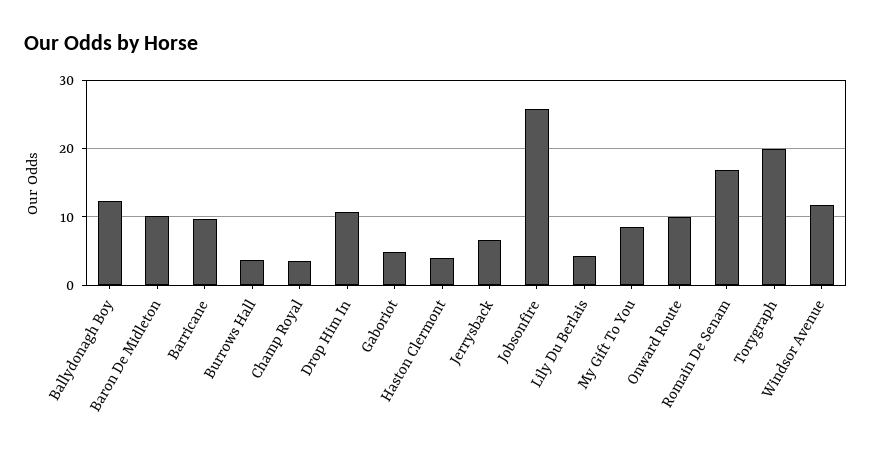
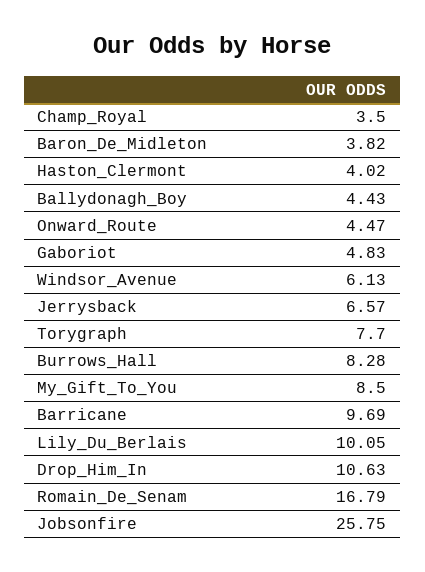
Ballydonagh Boy: 12 -> 4.43
Baron De Midleton: 10 -> 3.82
Burrows Hall: 4 -> 8.28
Lily Du Berlais: 4 -> 10.05
Onward Route: 10 -> 4.47
Torygraph: 20 -> 7.7
Windsor Avenue: 12 -> 6.13

